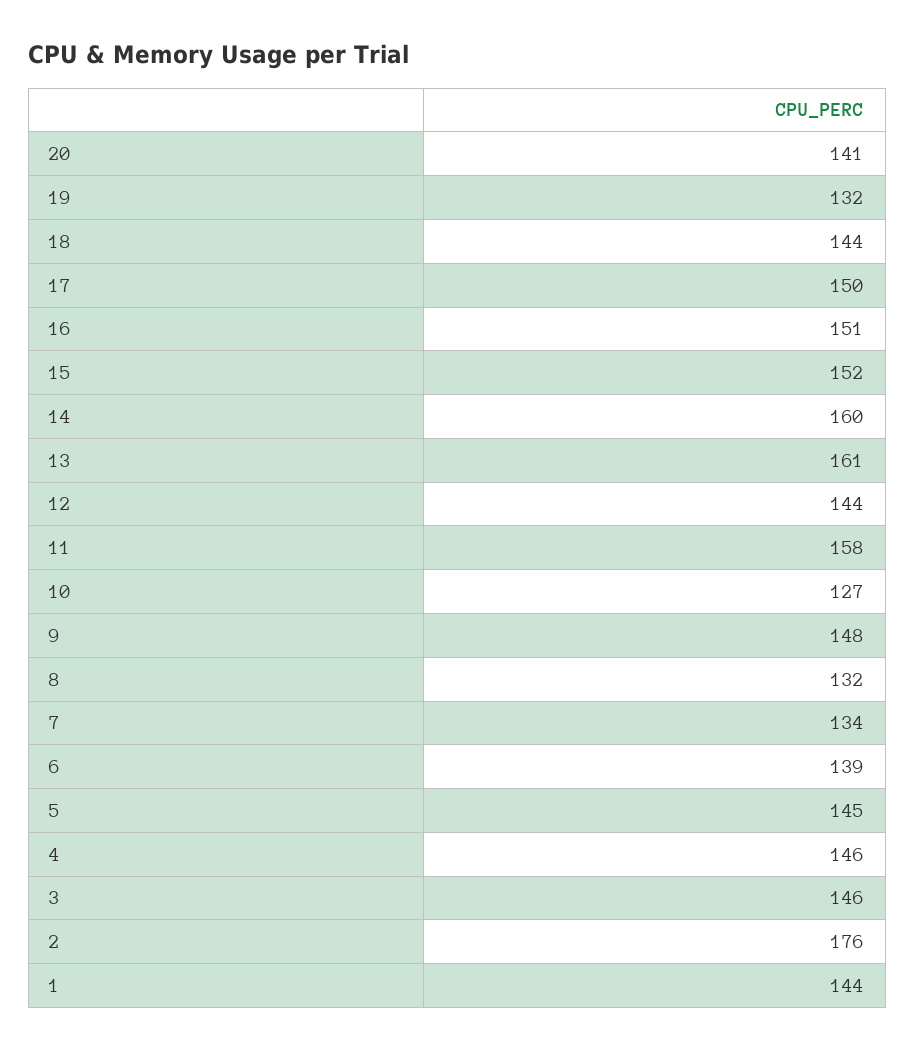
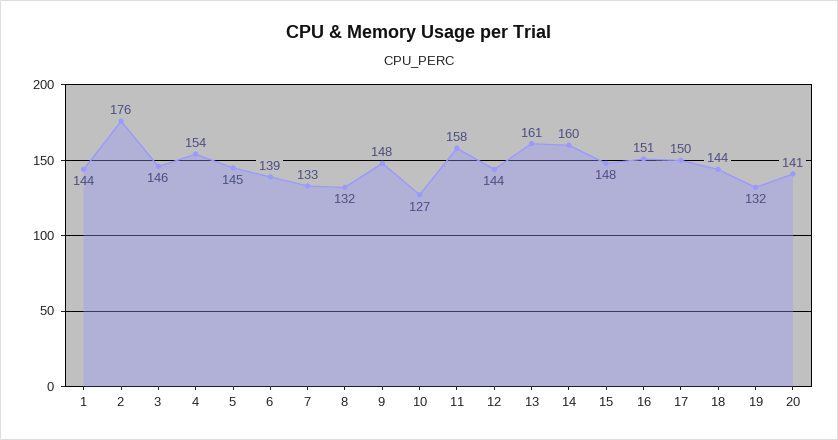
15: 152 -> 148
7: 134 -> 133
4: 146 -> 154

